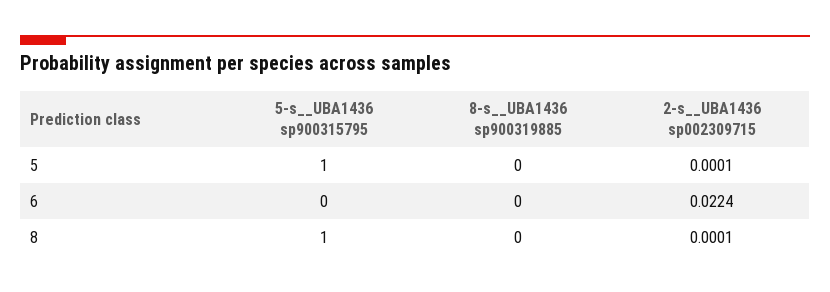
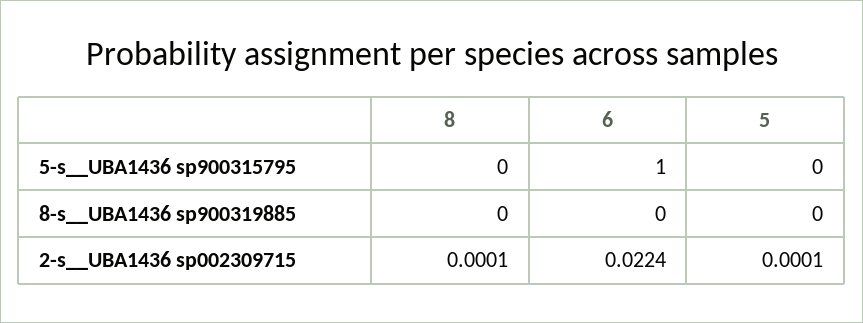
5-s__UBA1436 sp900315795, 5: 1 -> 0
5-s__UBA1436 sp900315795, 6: 0 -> 1
5-s__UBA1436 sp900315795, 8: 1 -> 0

